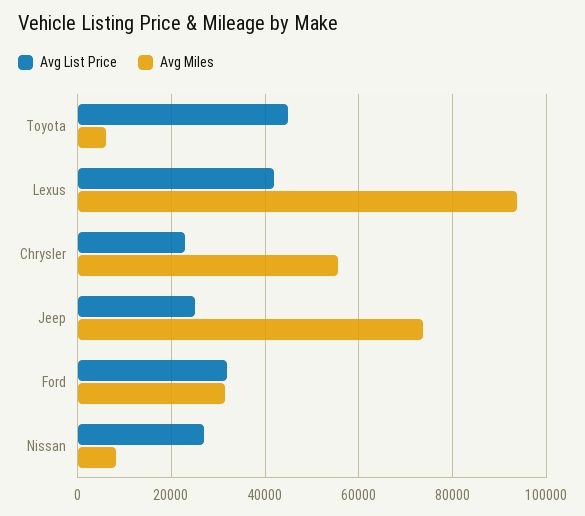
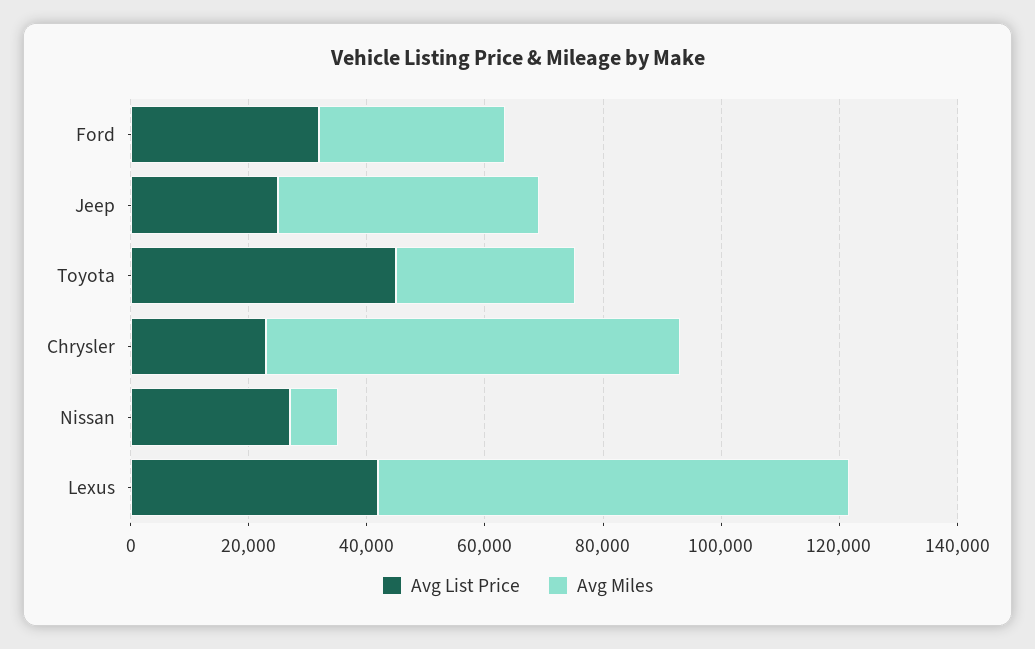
Avg Miles, Toyota: 6000 -> 30000
Avg Miles, Lexus: 94000 -> 80000
Avg Miles, Chrysler: 56000 -> 70000
Avg Miles, Jeep: 74000 -> 45000

